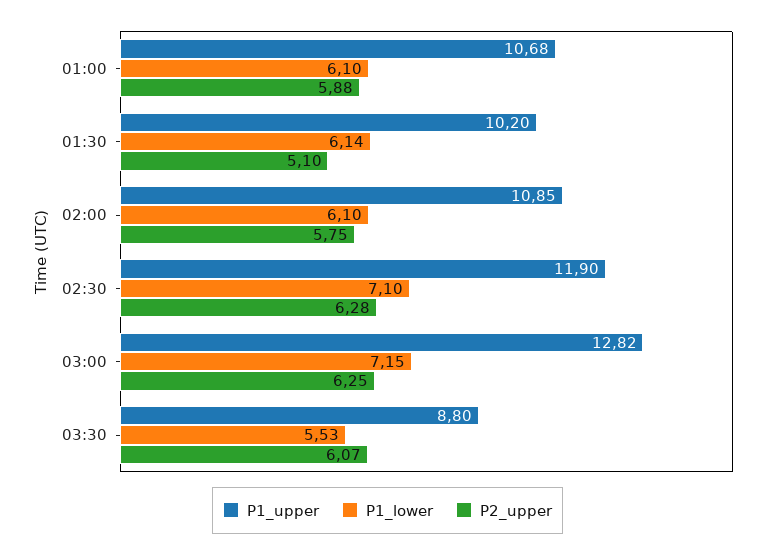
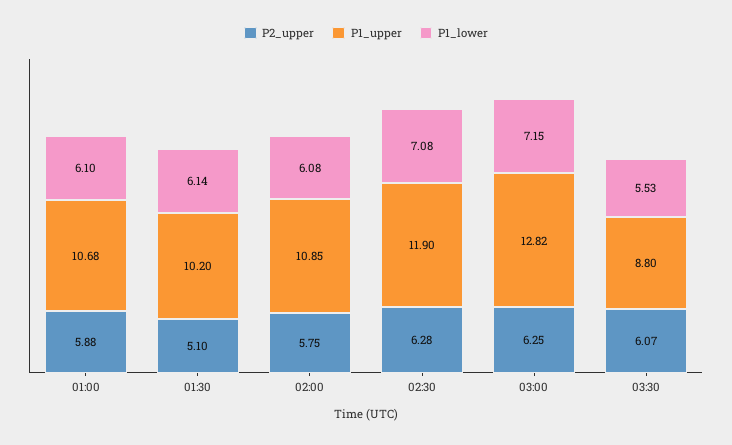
P1_lower, 02:00: 6.1 -> 6.08
P1_lower, 02:30: 7.1 -> 7.08

